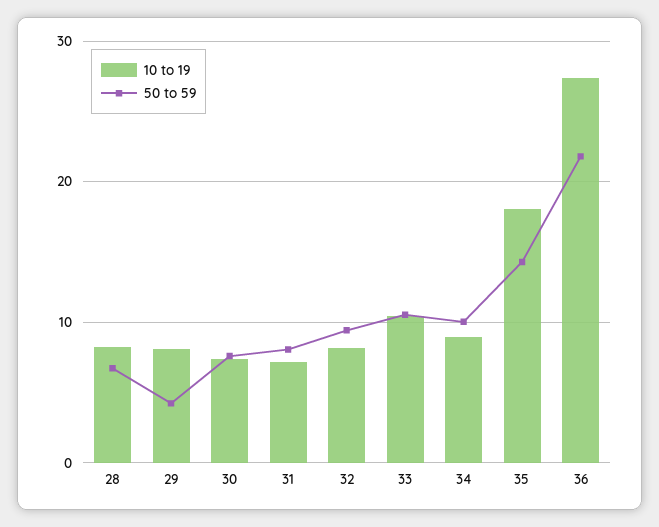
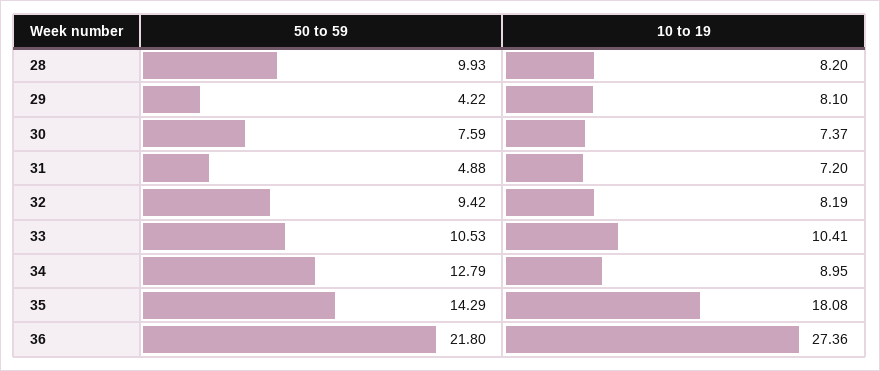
50 to 59, 28: 7 -> 9.93
50 to 59, 31: 8 -> 4.88
50 to 59, 34: 10 -> 12.79

